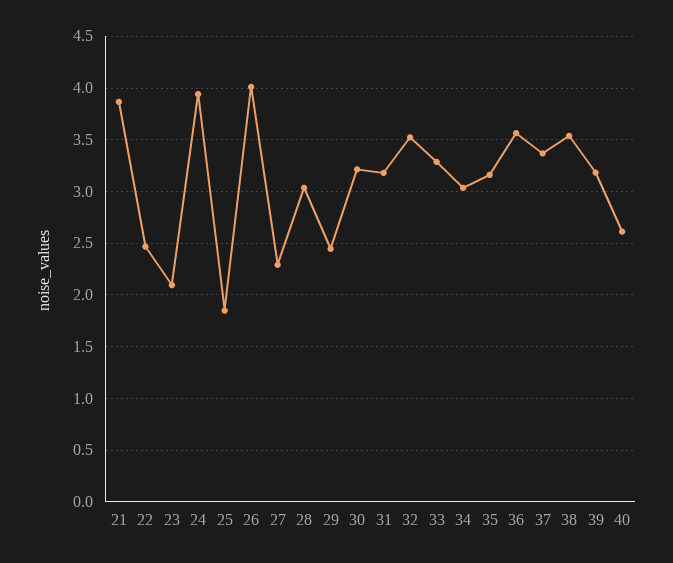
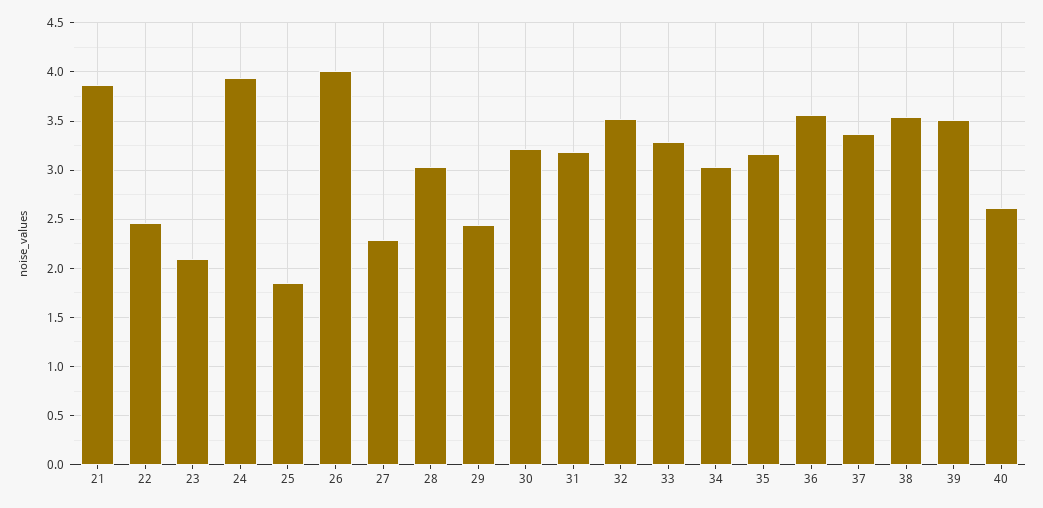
39: 3.2 -> 3.5

